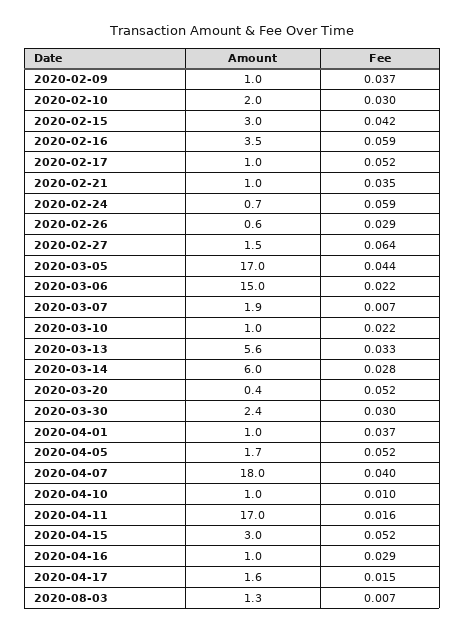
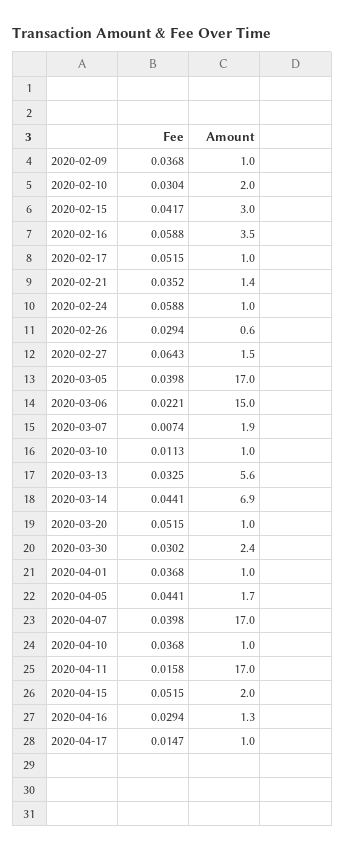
Amount, 2020-02-21: 1 -> 1.4
Amount, 2020-02-24: 0.7 -> 1
Fee, 2020-03-05: 0.044 -> 0.0398
Fee, 2020-03-10: 0.022 -> 0.0113
Amount, 2020-03-14: 6 -> 6.9
Fee, 2020-03-14: 0.028 -> 0.0441
Amount, 2020-03-20: 0.4 -> 1
Fee, 2020-04-05: 0.052 -> 0.0441
Amount, 2020-04-07: 18 -> 17
Fee, 2020-04-10: 0.01 -> 0.0368
Amount, 2020-04-15: 3 -> 2
Amount, 2020-04-16: 1 -> 1.3
Amount, 2020-04-17: 1.6 -> 1
Amount, 2020-08-03: 1.3 -> none
Fee, 2020-08-03: 0.007 -> none

